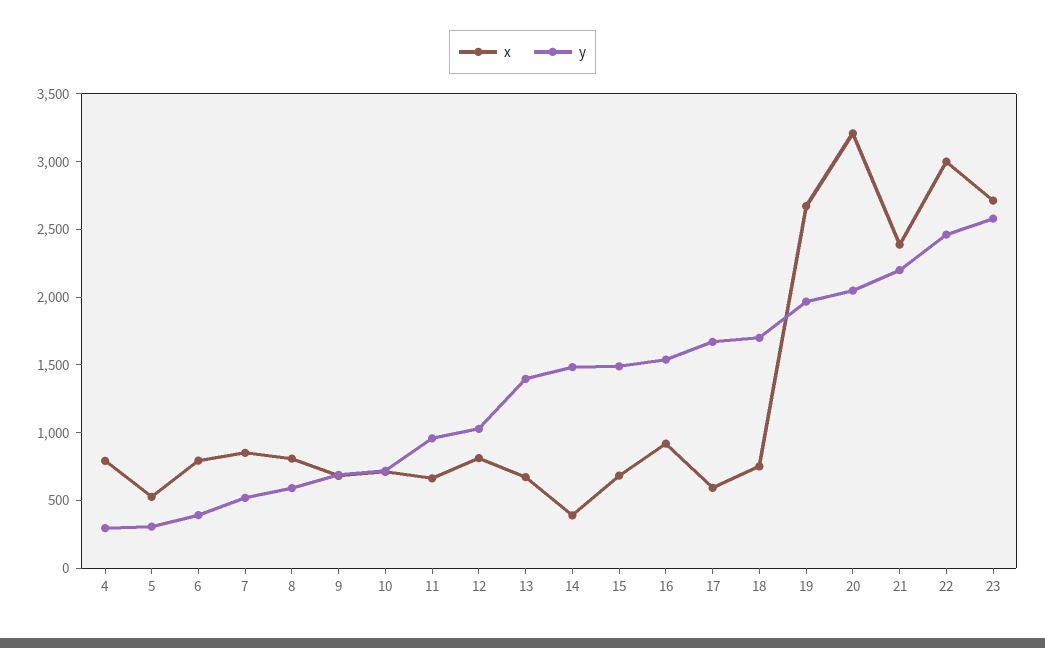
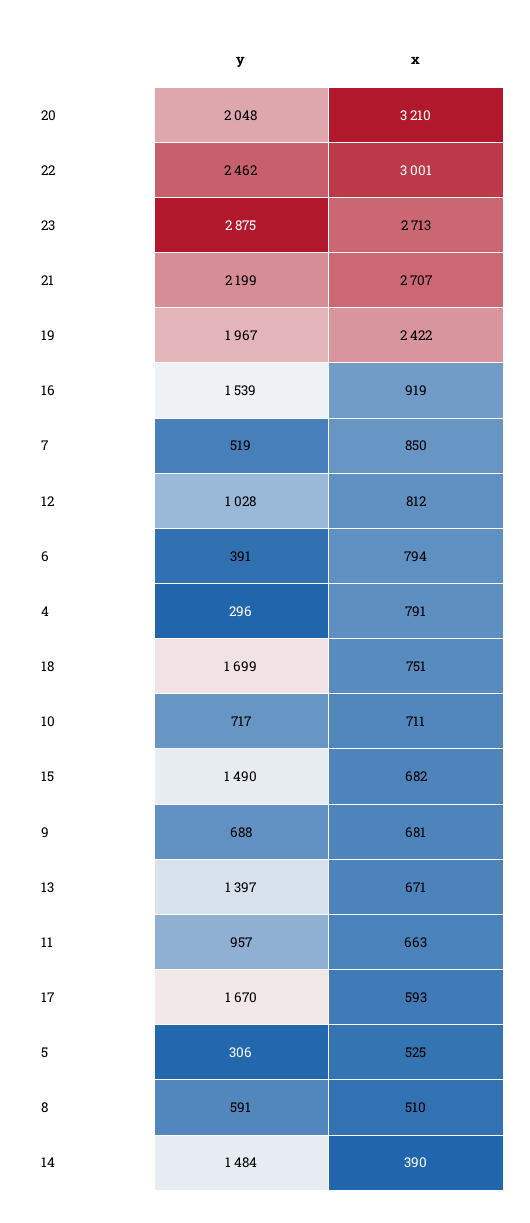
x, 8: 800 -> 510
x, 19: 2700 -> 2422
x, 21: 2400 -> 2707
y, 23: 2600 -> 2875

